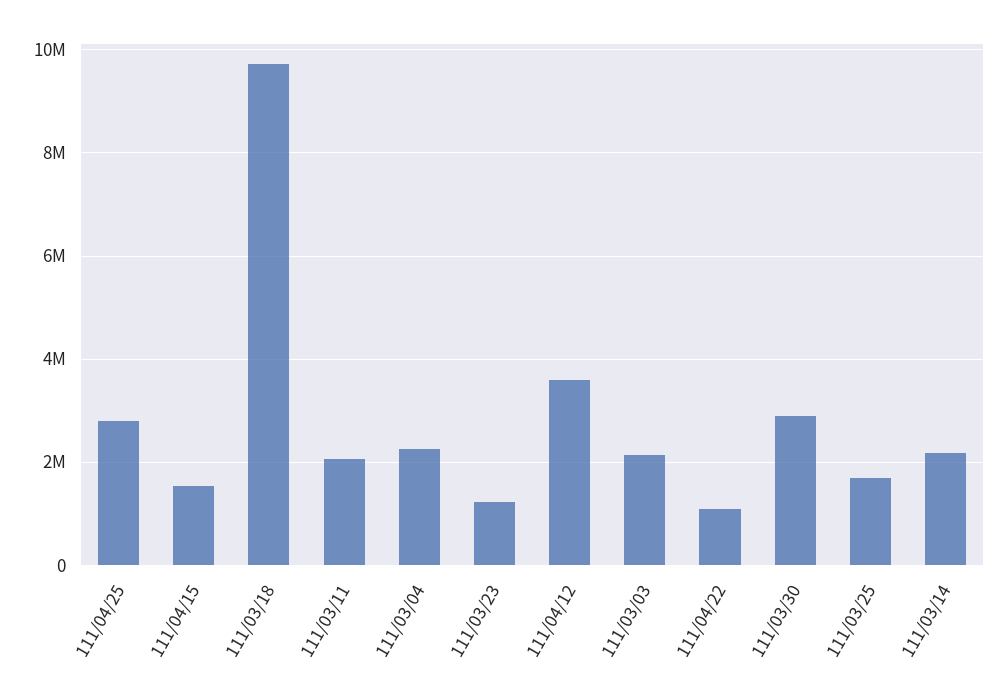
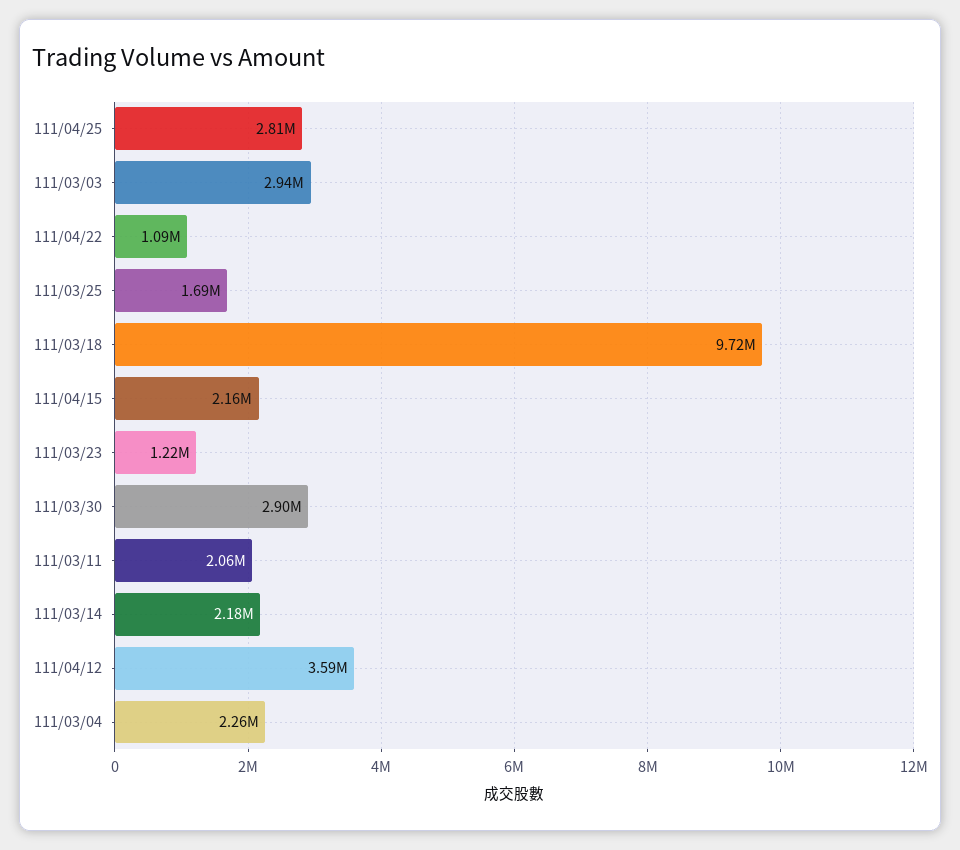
111/04/15: 1600000 -> 2160000
111/03/03: 2200000 -> 2940000

